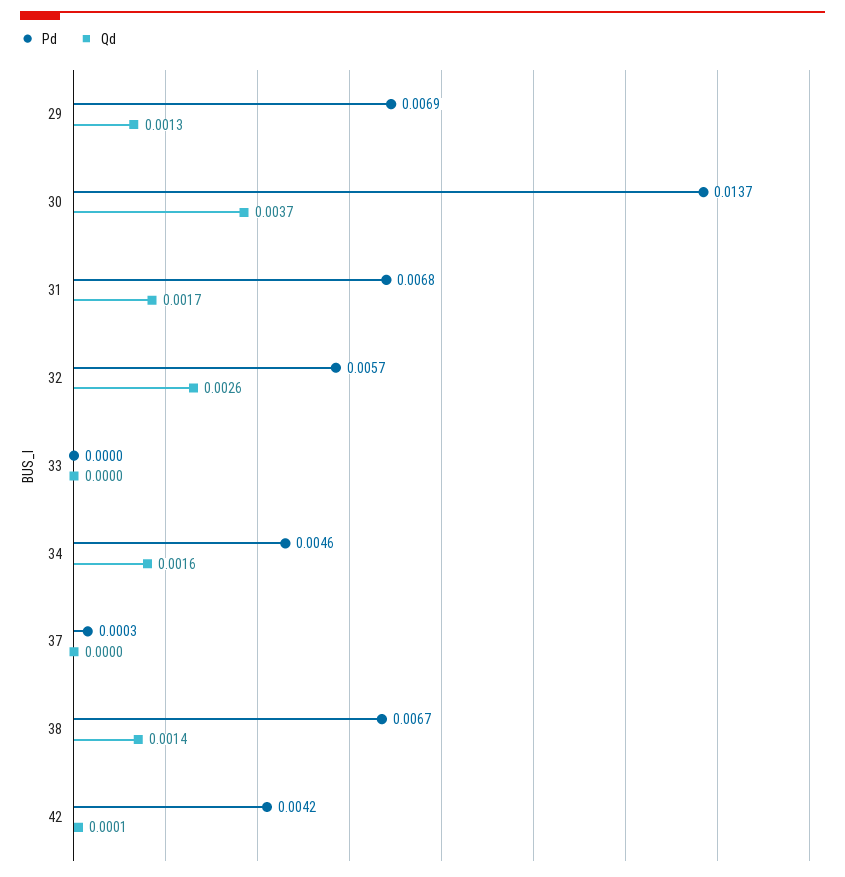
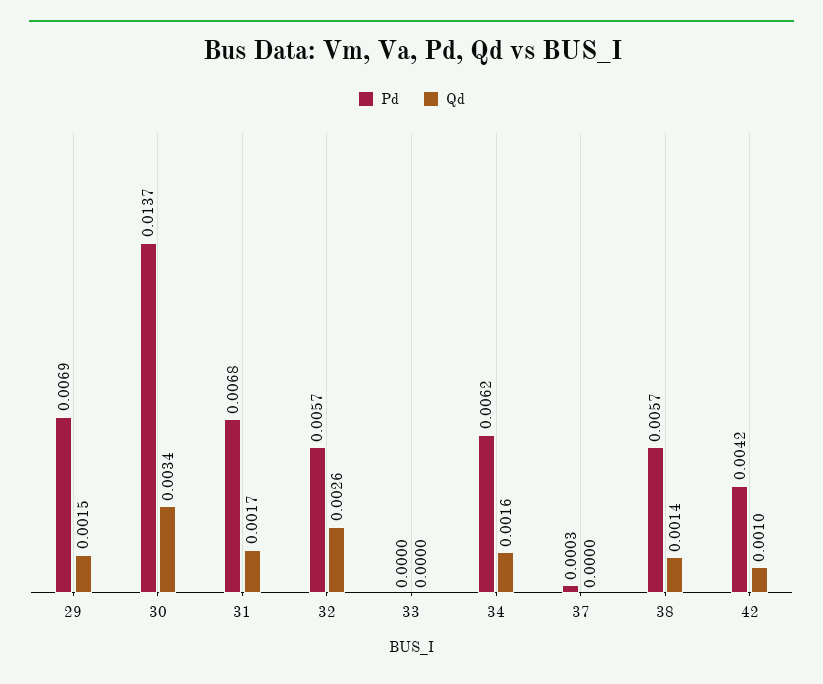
Qd, 29: 0.0013 -> 0.0015
Qd, 30: 0.0037 -> 0.0034
Pd, 34: 0.0046 -> 0.0062
Pd, 38: 0.0067 -> 0.0057
Qd, 42: 0.0001 -> 0.001

